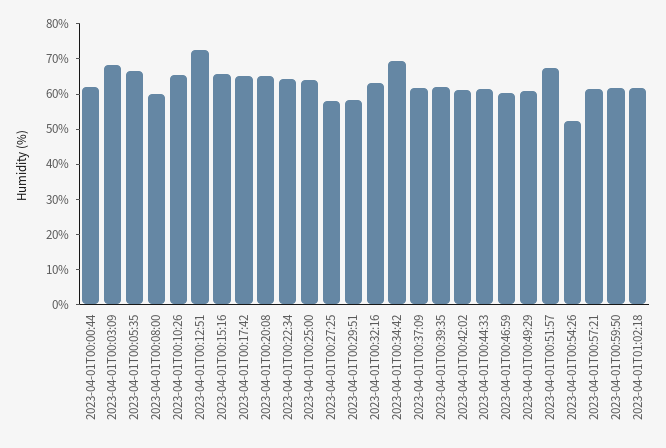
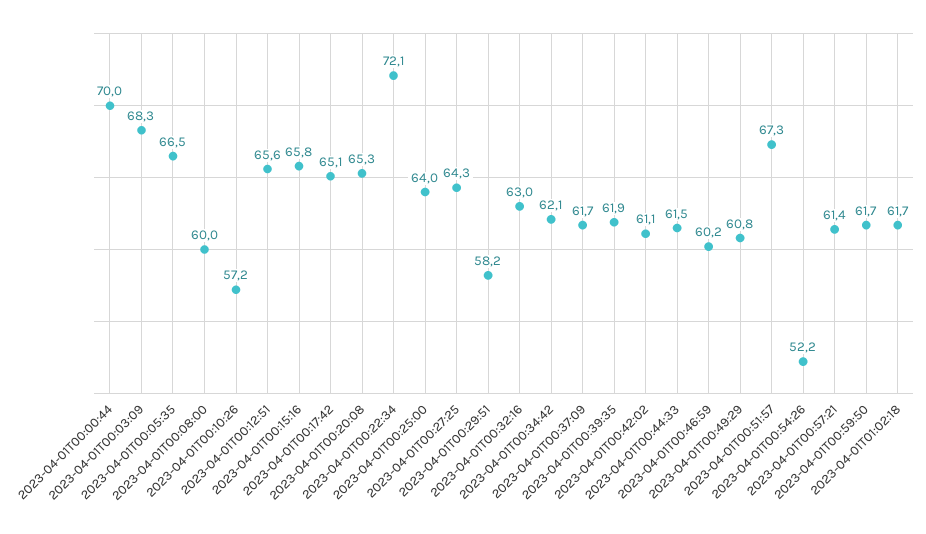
2023-04-01T00:00:44: 62.5 -> 70
2023-04-01T00:10:26: 65 -> 57.2
2023-04-01T00:12:51: 72.5 -> 65.6
2023-04-01T00:22:34: 65 -> 72.1
2023-04-01T00:27:25: 57.5 -> 64.3
2023-04-01T00:34:42: 70 -> 62.1

